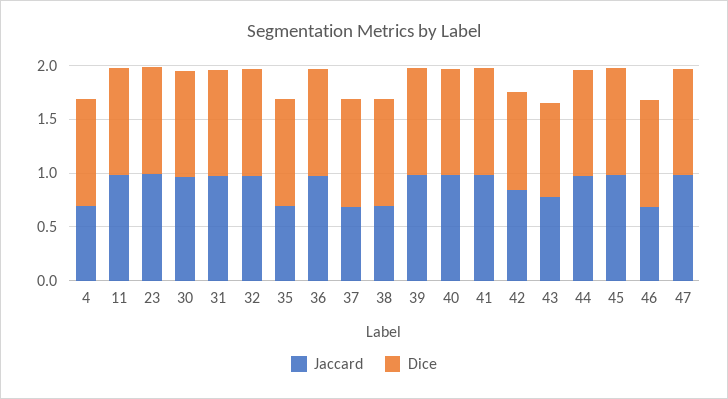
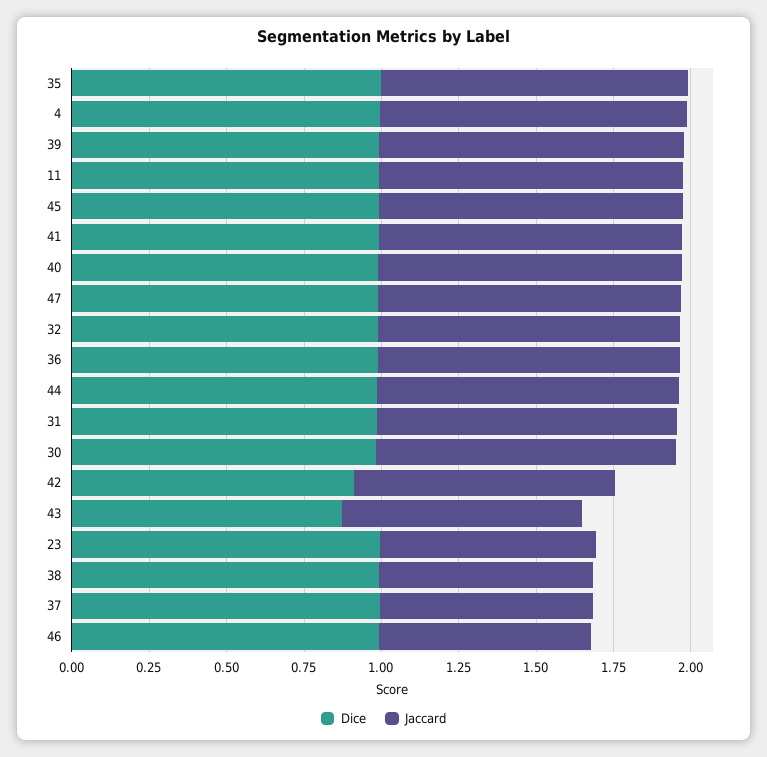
Jaccard, 4: 0.7 -> 1
Jaccard, 23: 1 -> 0.7
Jaccard, 35: 0.7 -> 1

